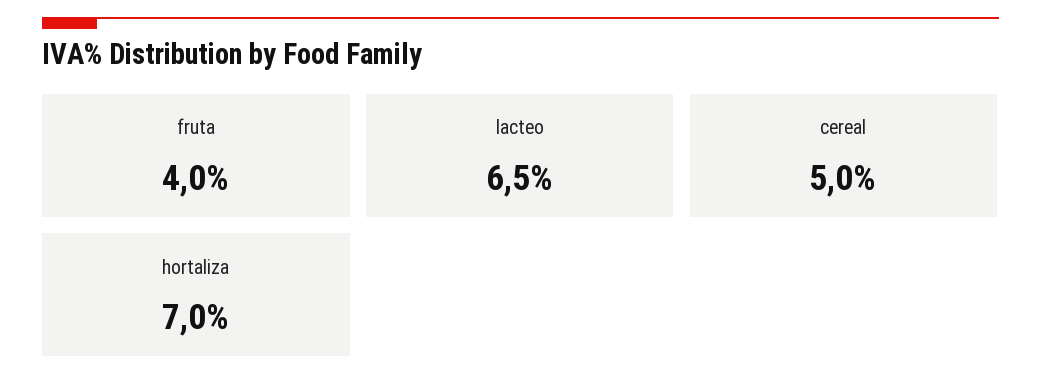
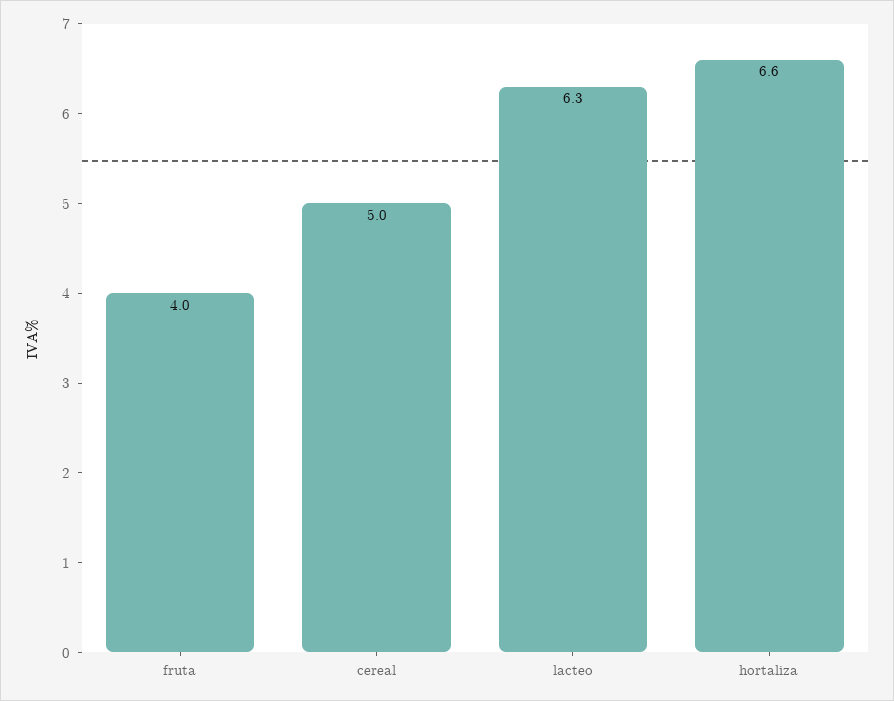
lacteo: 6.5 -> 6.3
hortaliza: 7 -> 6.6

